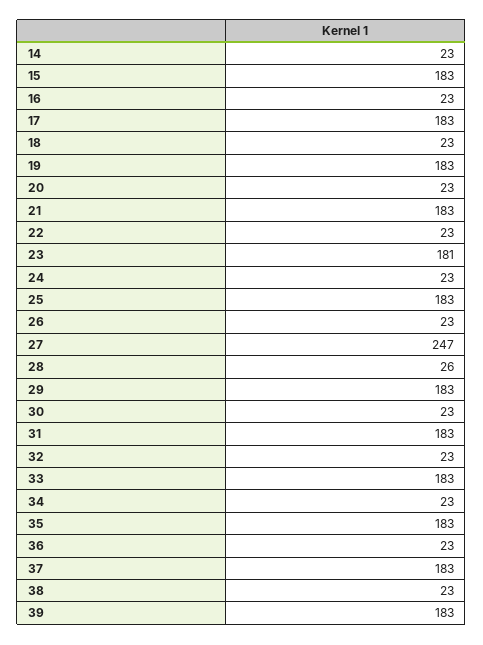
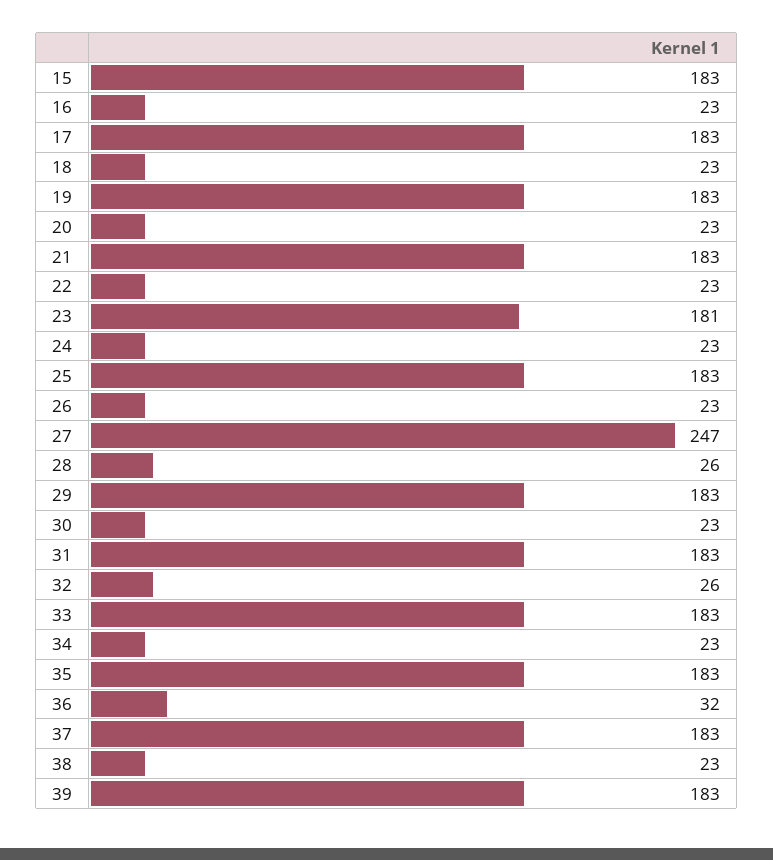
14: 23 -> none
32: 23 -> 26
36: 23 -> 32

